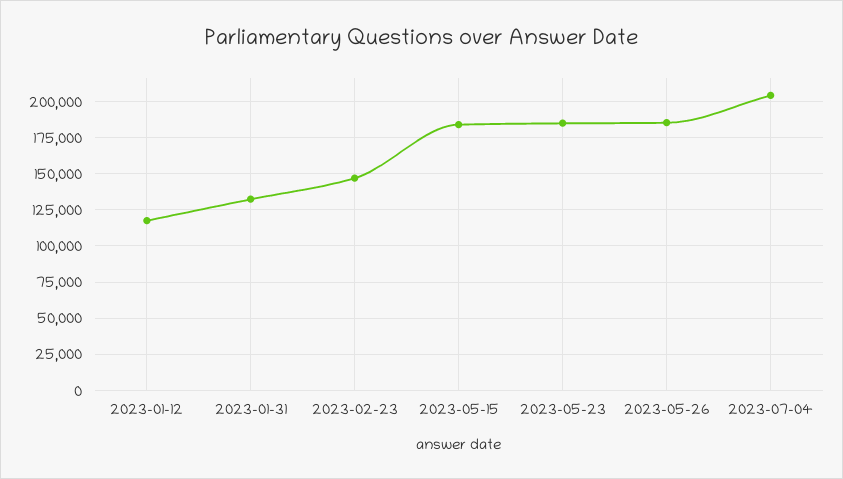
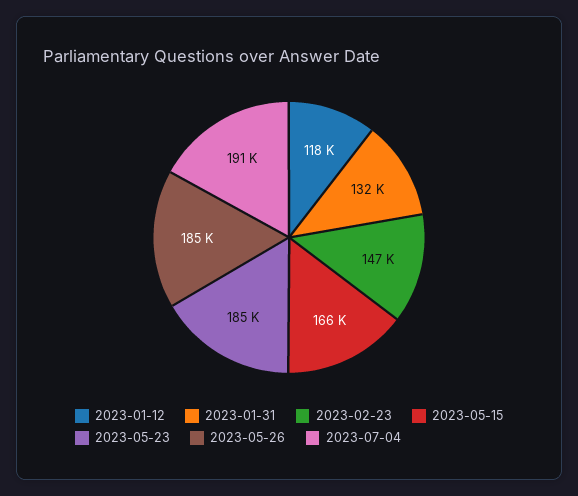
2023-05-15: 185000 -> 166000
2023-07-04: 205000 -> 191000

